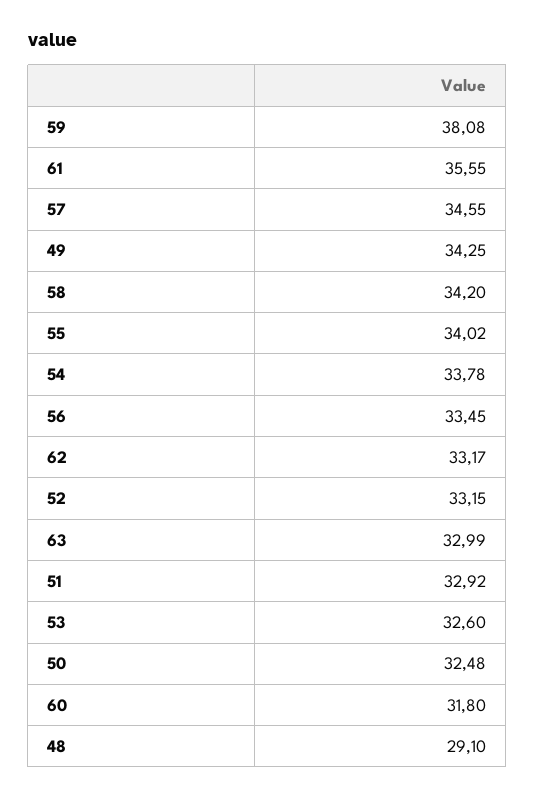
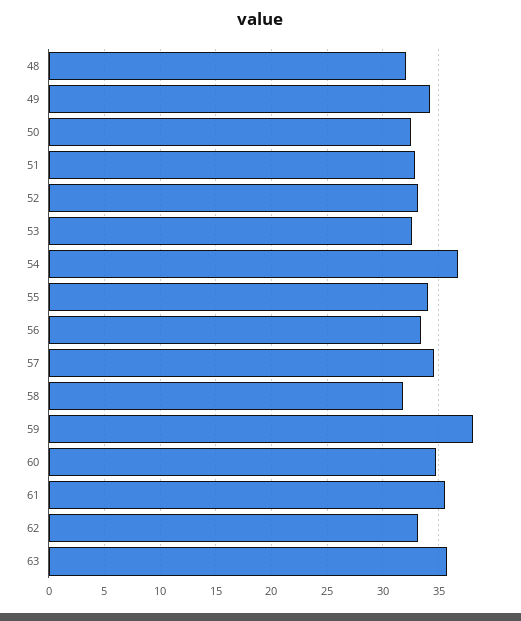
58: 34.2 -> 32
54: 33.78 -> 37
63: 32.99 -> 36
60: 31.8 -> 35
48: 29.1 -> 32

